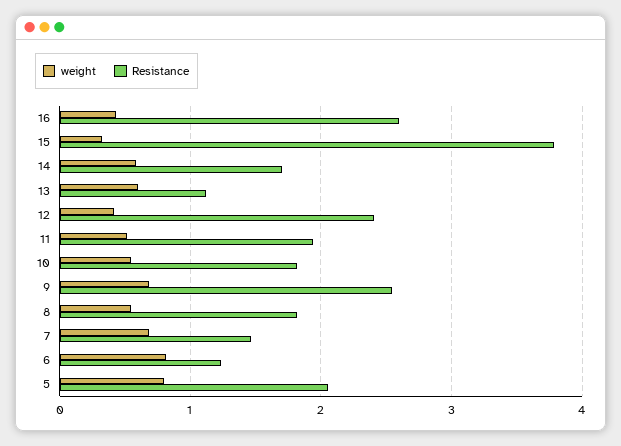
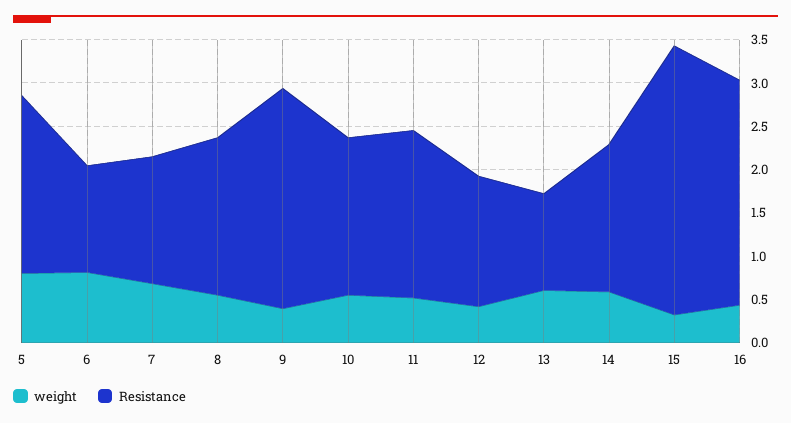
Resistance, 15: 3.8 -> 3.1
Resistance, 12: 2.4 -> 1.5
weight, 9: 0.7 -> 0.4

